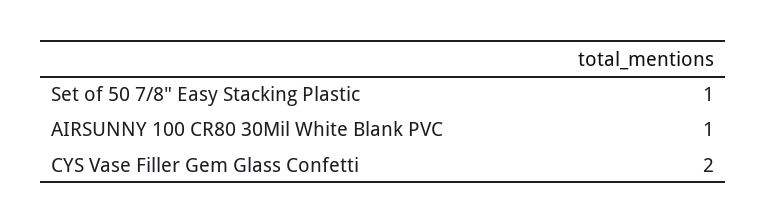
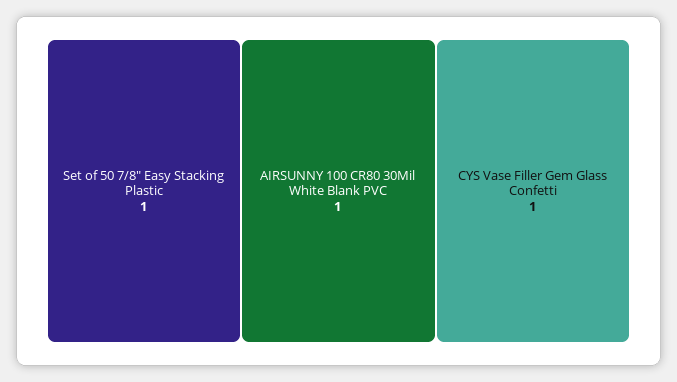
CYS Vase Filler Gem Glass Confetti: 2 -> 1

